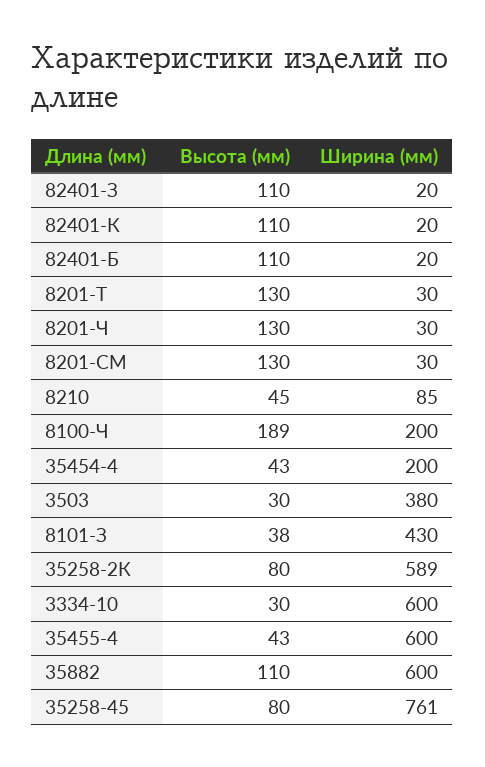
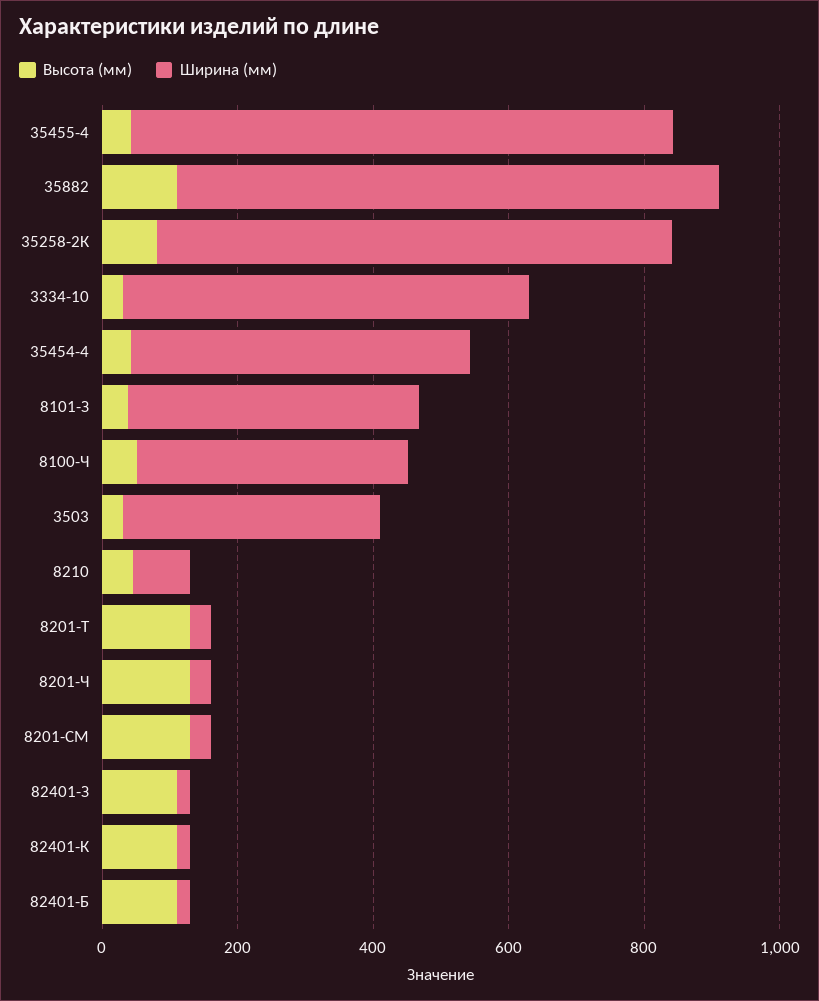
Высота (мм), 8100-Ч: 189 -> 50
Ширина (мм), 8100-Ч: 200 -> 400
Ширина (мм), 35454-4: 200 -> 500
Ширина (мм), 35258-2К: 589 -> 750
Ширина (мм), 35455-4: 600 -> 800
Ширина (мм), 35882: 600 -> 800
Высота (мм), 35258-45: 80 -> none
Ширина (мм), 35258-45: 761 -> none

